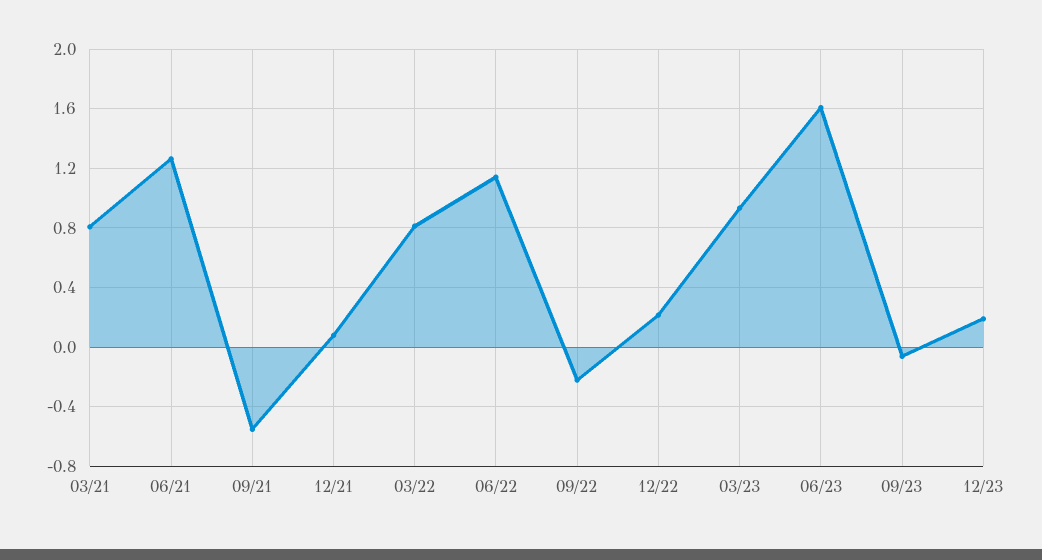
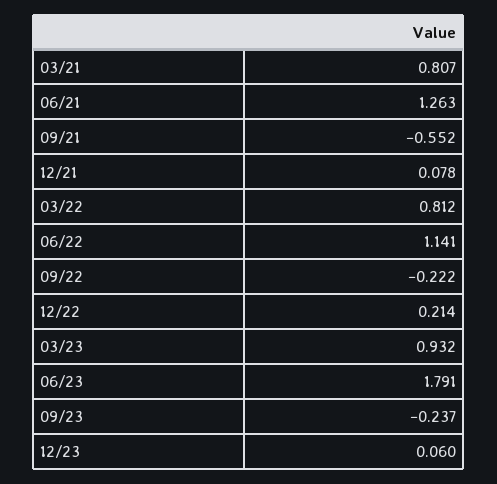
06/23: 1.6 -> 1.791
09/23: -0.05 -> -0.237
12/23: 0.2 -> 0.06

